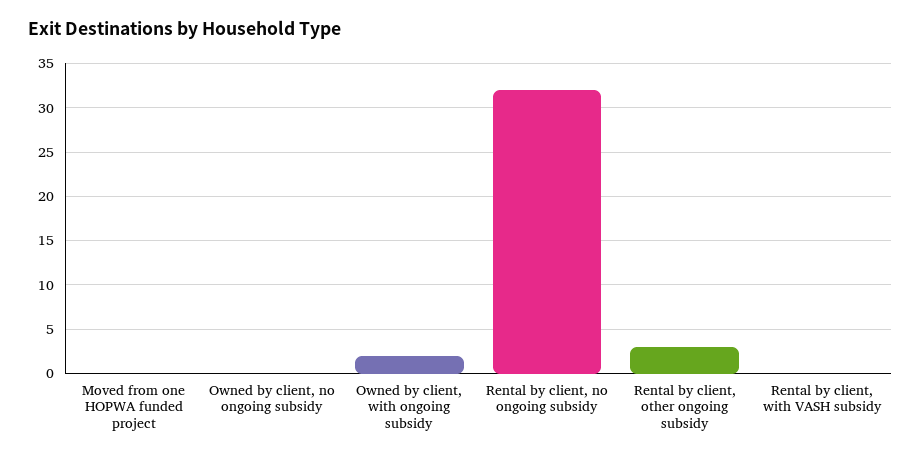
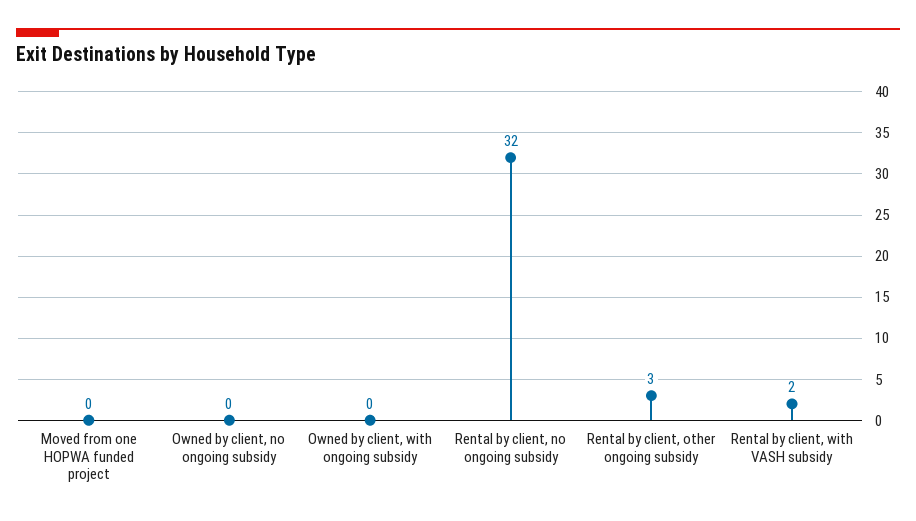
Owned by client, with ongoing subsidy: 2 -> 0
Rental by client, with VASH subsidy: 0 -> 2

